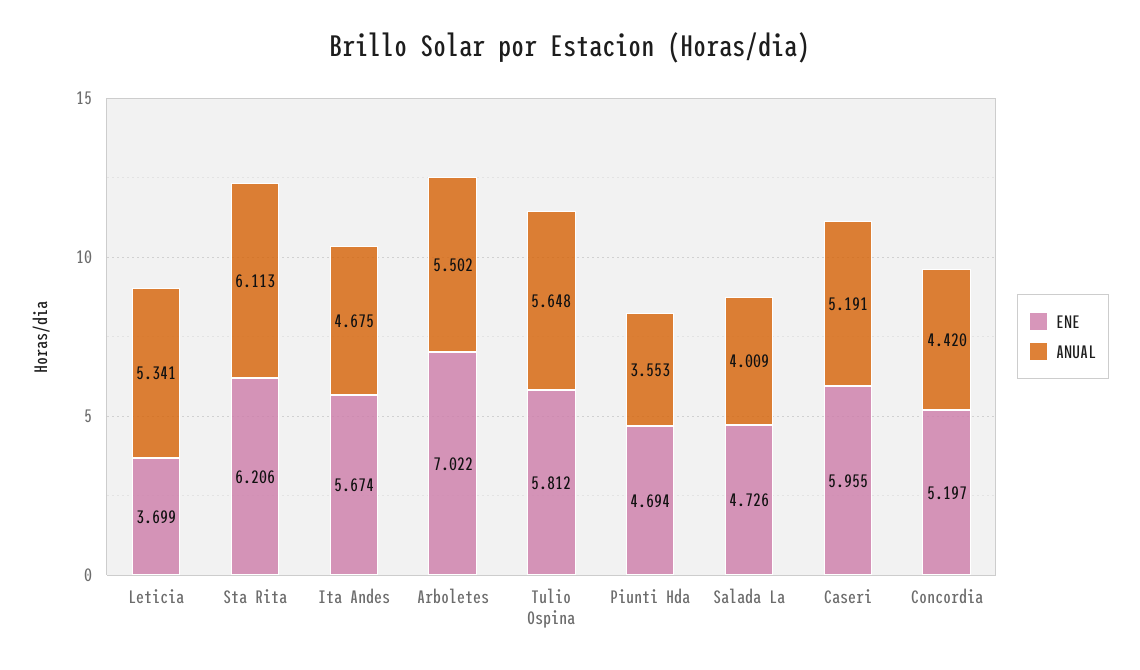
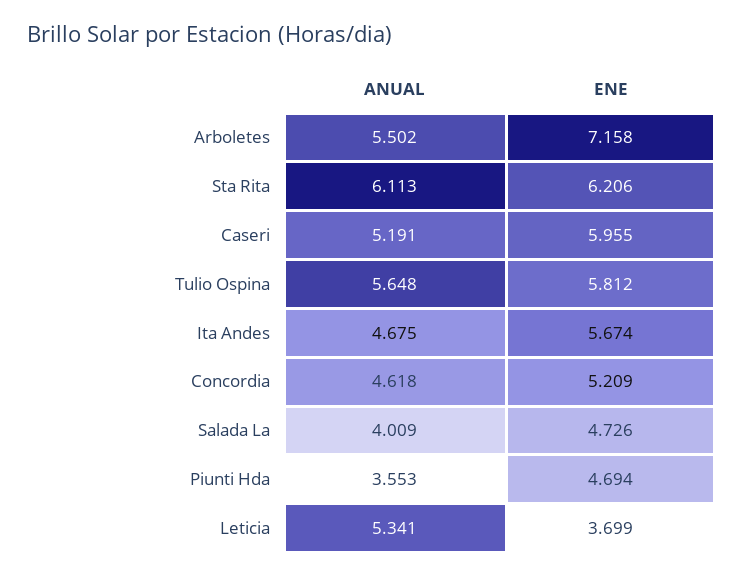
ENE, Arboletes: 7.022 -> 7.158
ENE, Concordia: 5.197 -> 5.209
ANUAL, Concordia: 4.42 -> 4.618

